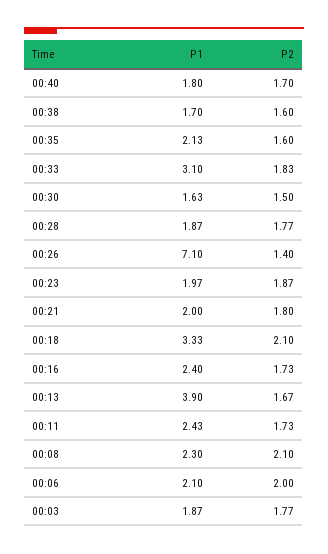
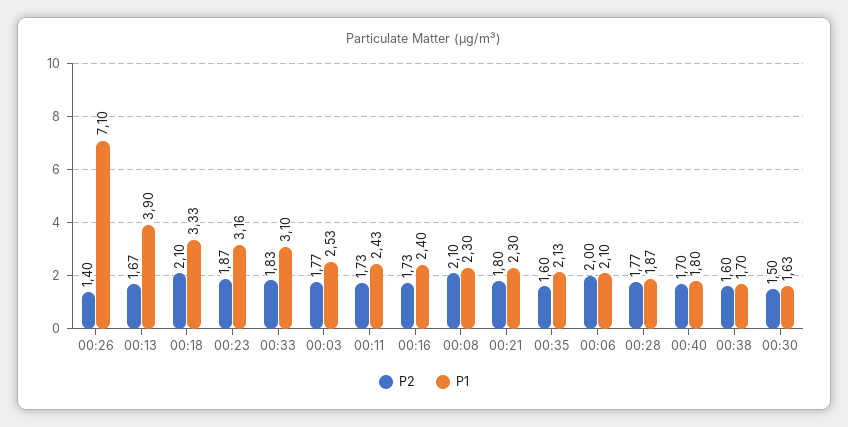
P1, 00:23: 1.97 -> 3.16
P1, 00:21: 2 -> 2.3
P1, 00:03: 1.87 -> 2.53

